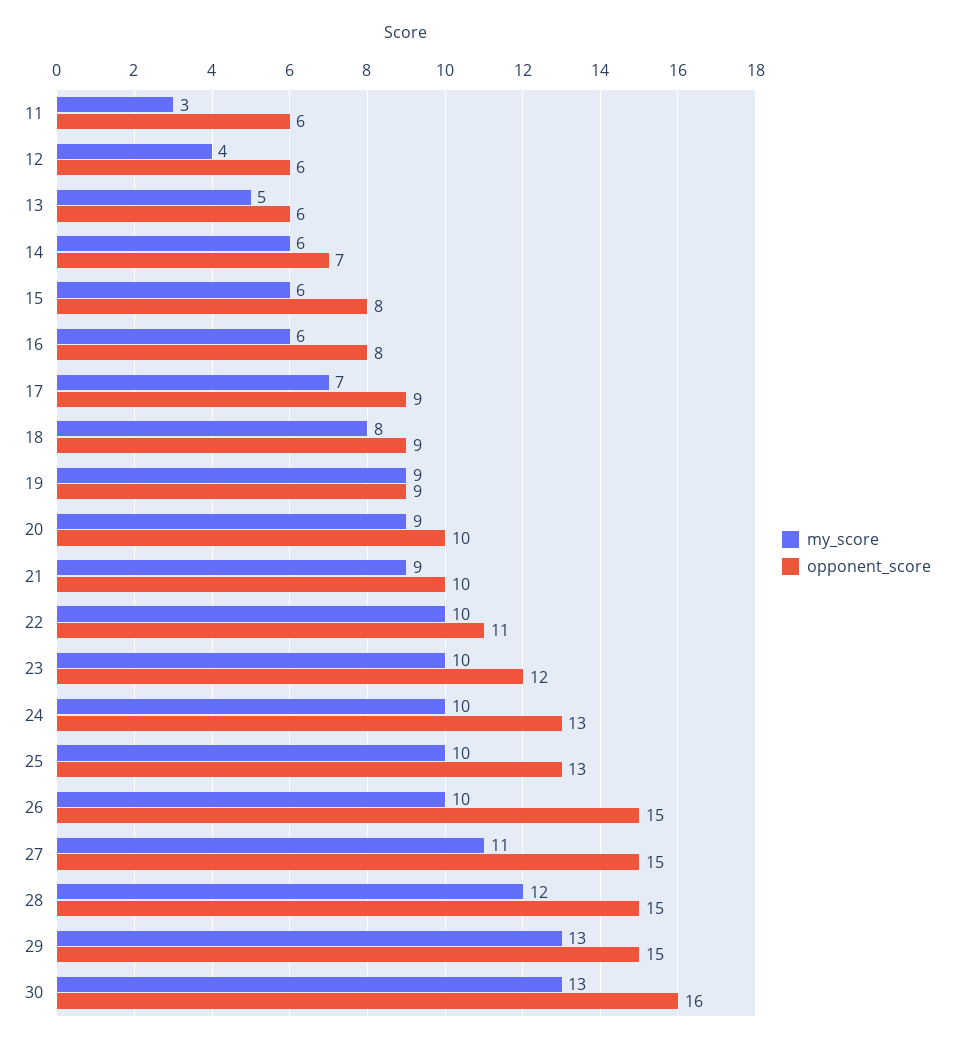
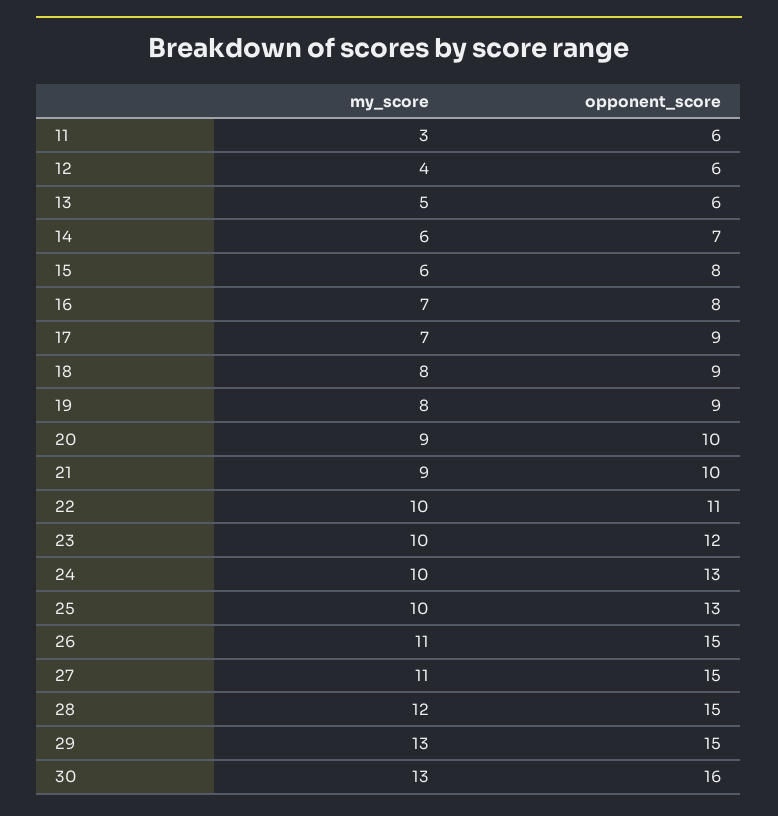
my_score, 16: 6 -> 7
my_score, 19: 9 -> 8
my_score, 26: 10 -> 11

